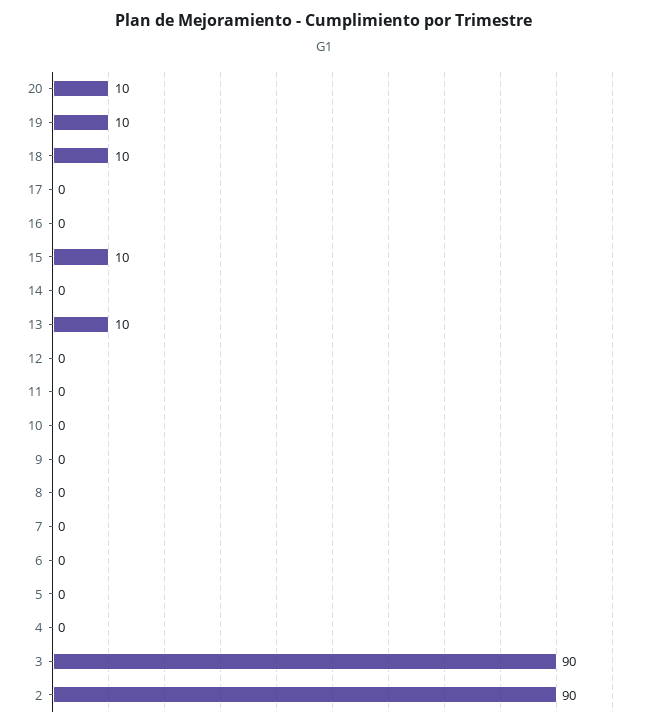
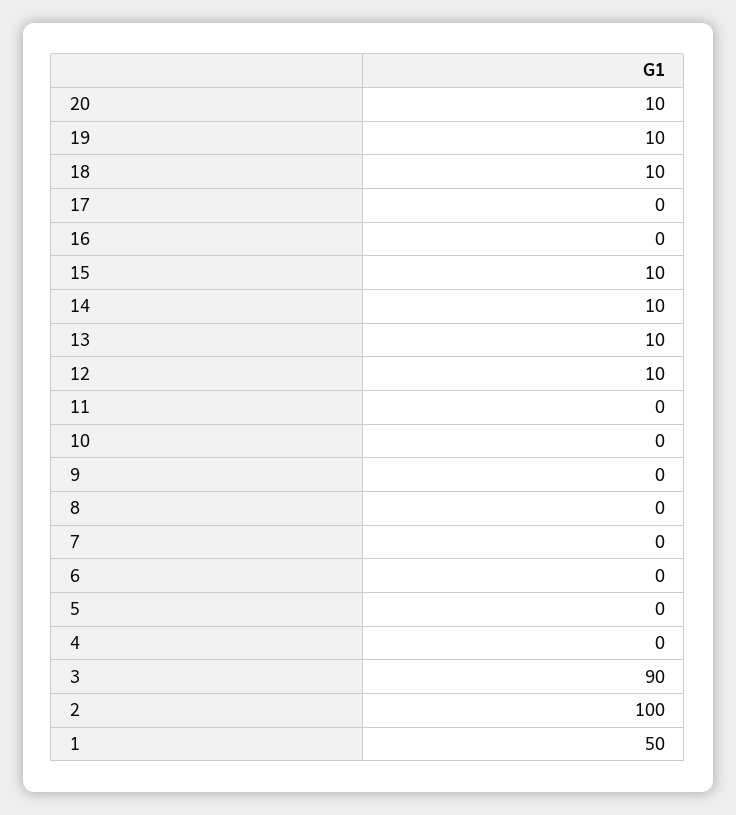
14: 0 -> 10
12: 0 -> 10
2: 90 -> 100
1: none -> 50

